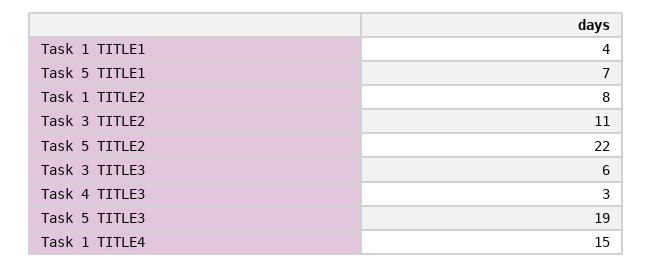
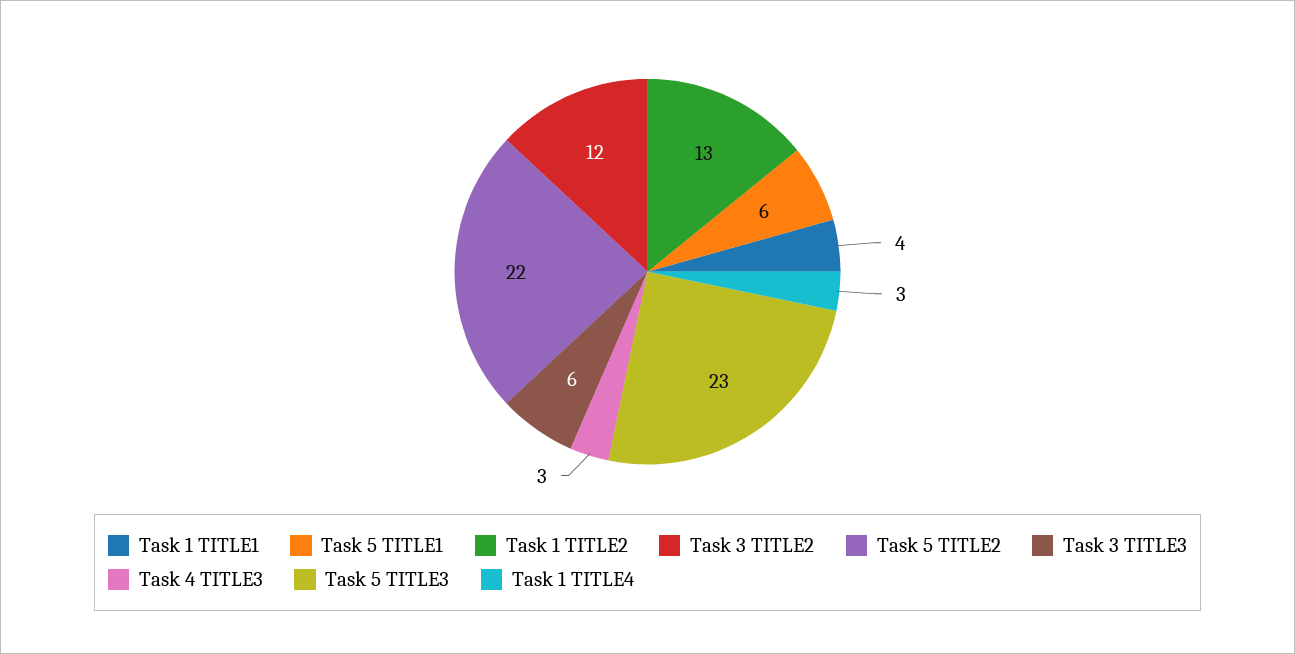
Task 5 TITLE1: 7 -> 6
Task 1 TITLE2: 8 -> 13
Task 3 TITLE2: 11 -> 12
Task 5 TITLE3: 19 -> 23
Task 1 TITLE4: 15 -> 3

